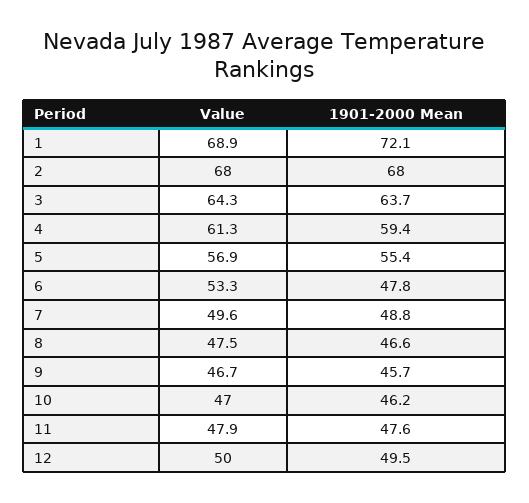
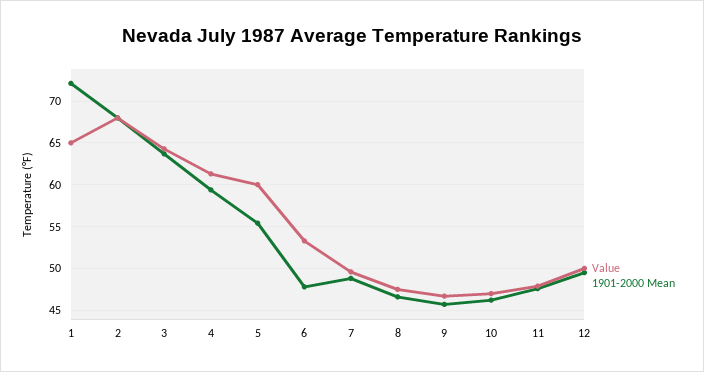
Value, 1: 68.9 -> 65
Value, 5: 56.9 -> 60

